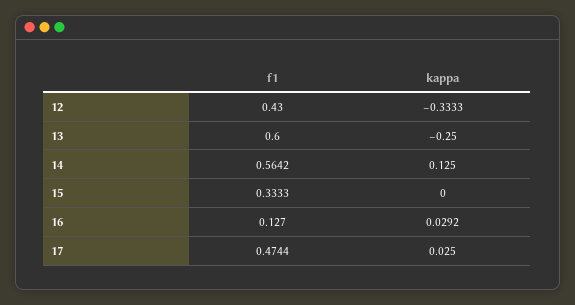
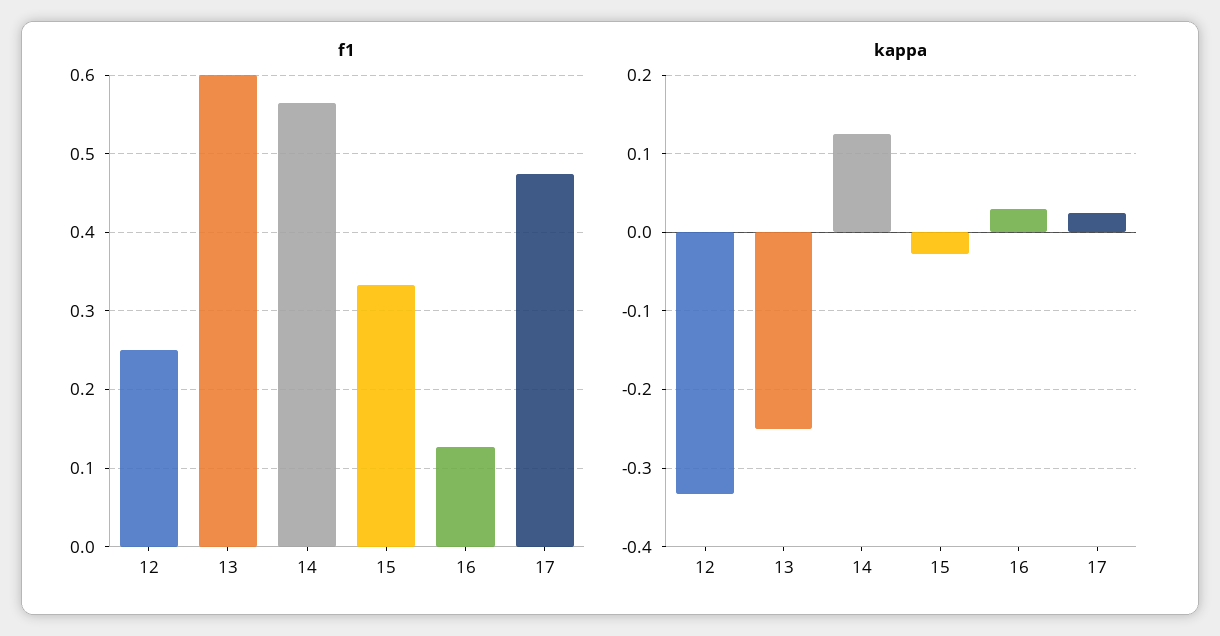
f1, 12: 0.43 -> 0.25
kappa, 15: 0 -> -0.03

